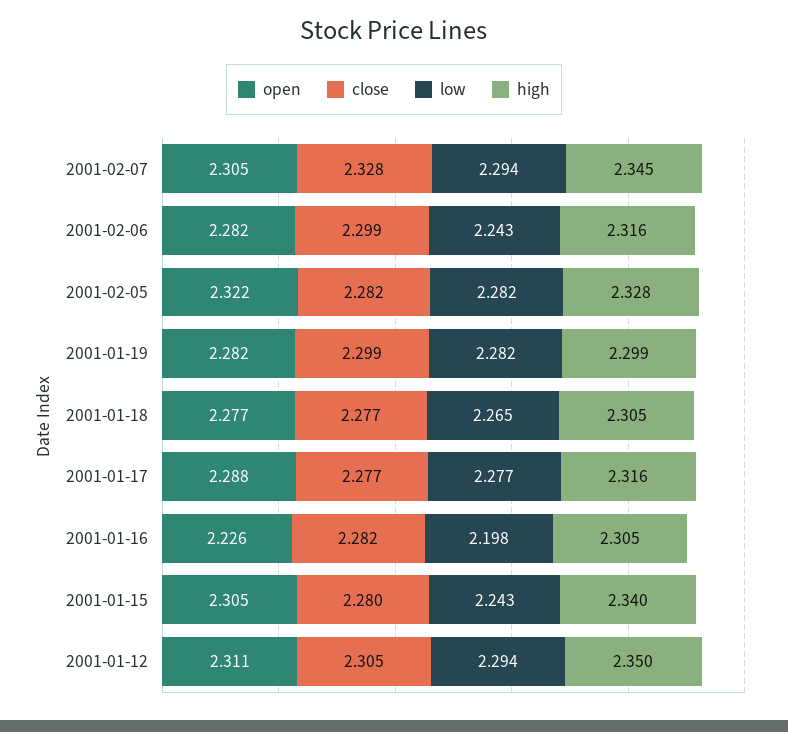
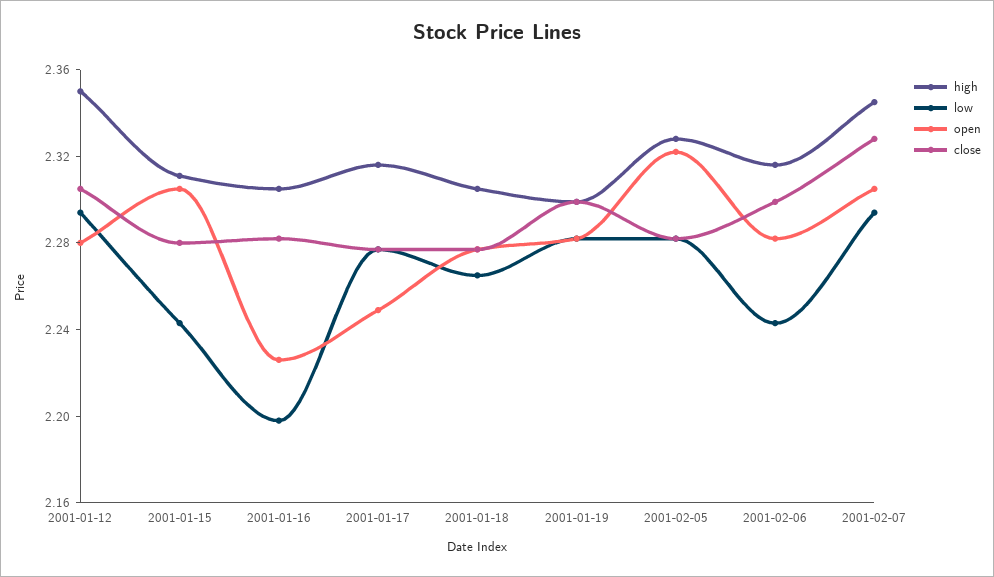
open, 2001-01-17: 2.288 -> 2.25
high, 2001-01-15: 2.34 -> 2.31
open, 2001-01-12: 2.311 -> 2.28

